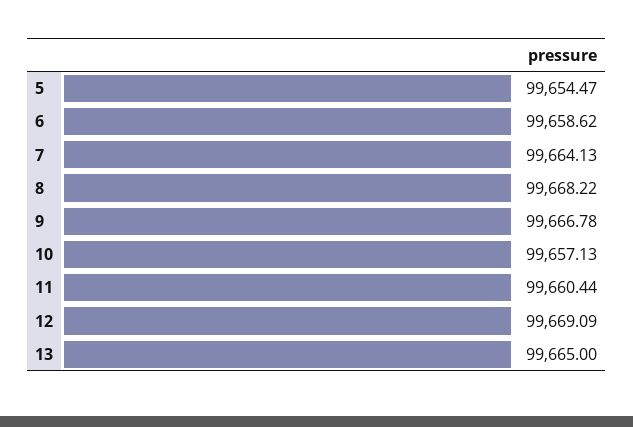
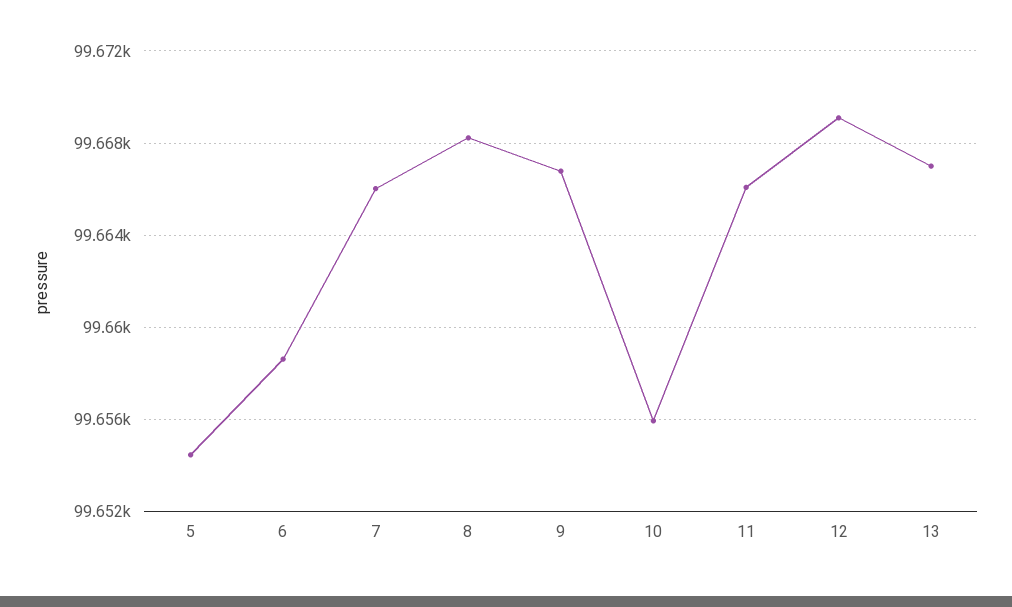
7: 99664.13 -> 99666
10: 99657.13 -> 99656
11: 99660.44 -> 99666
13: 99665 -> 99667

